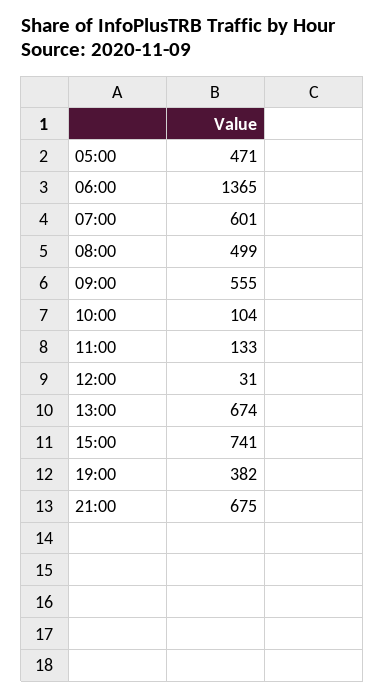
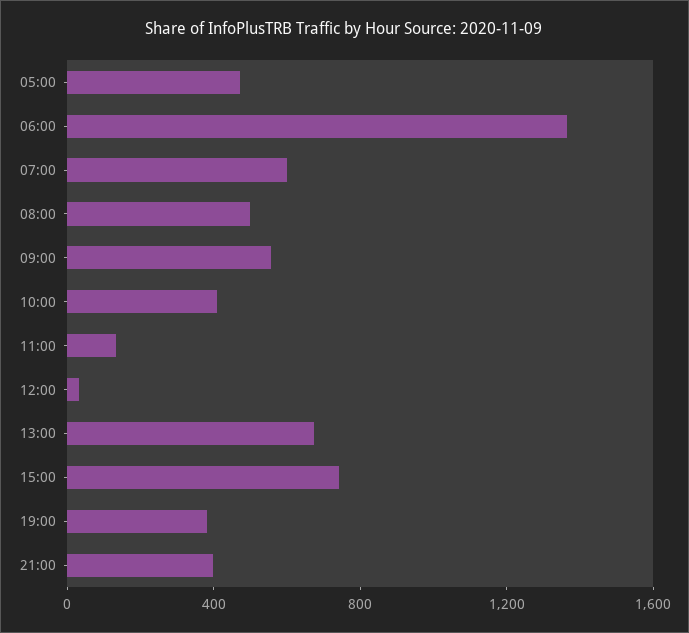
10:00: 104 -> 400
21:00: 675 -> 400

